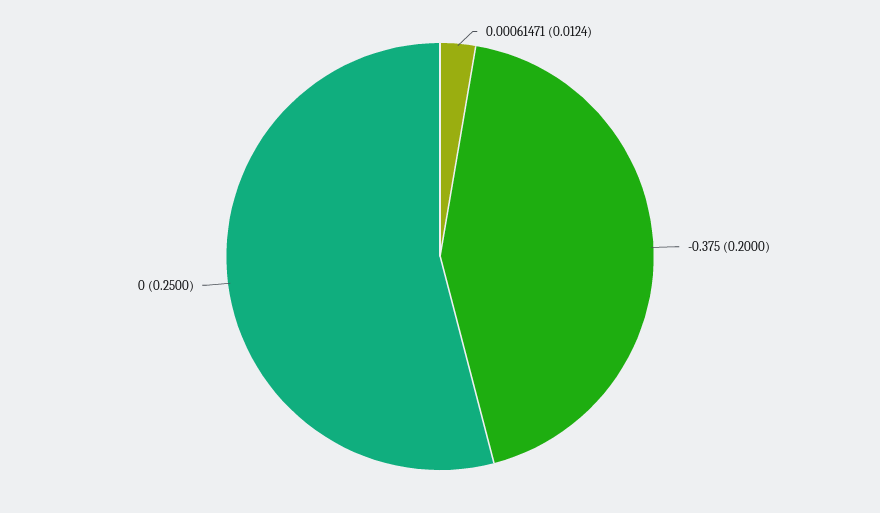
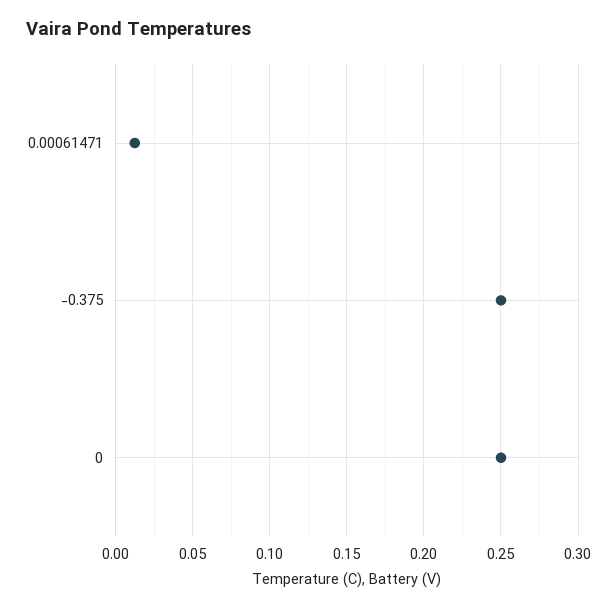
-0.375: 0.2 -> 0.25

